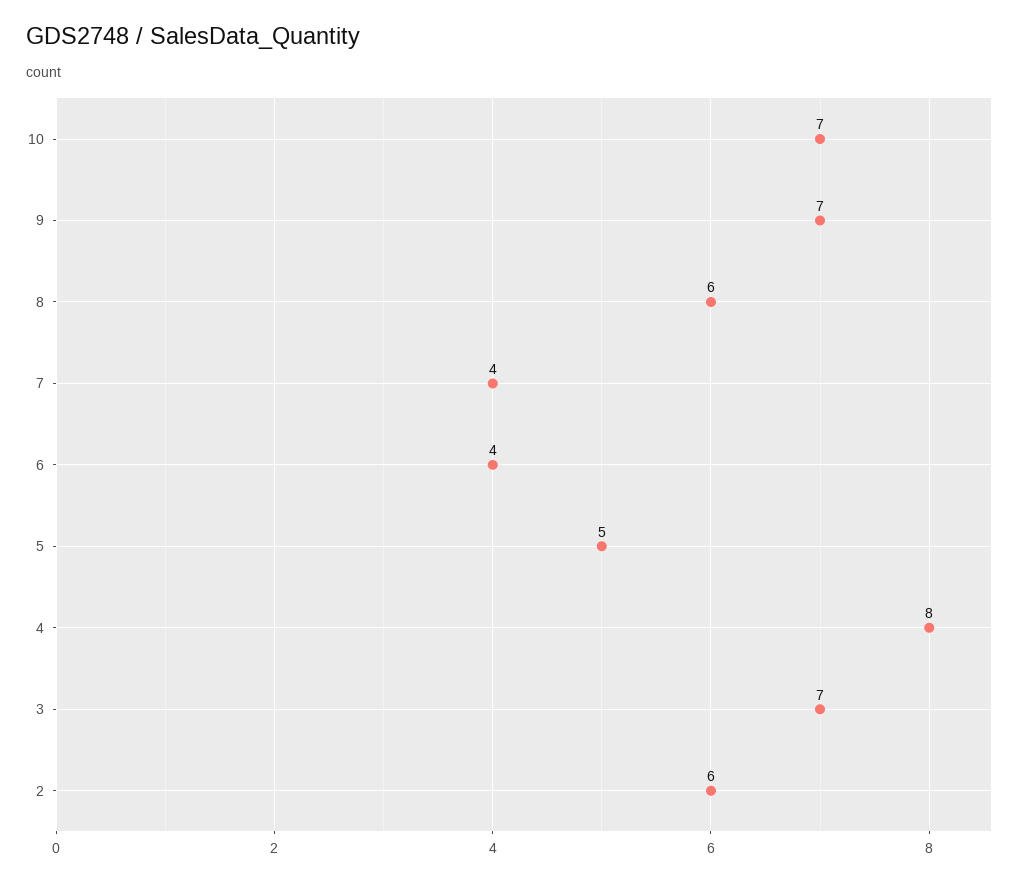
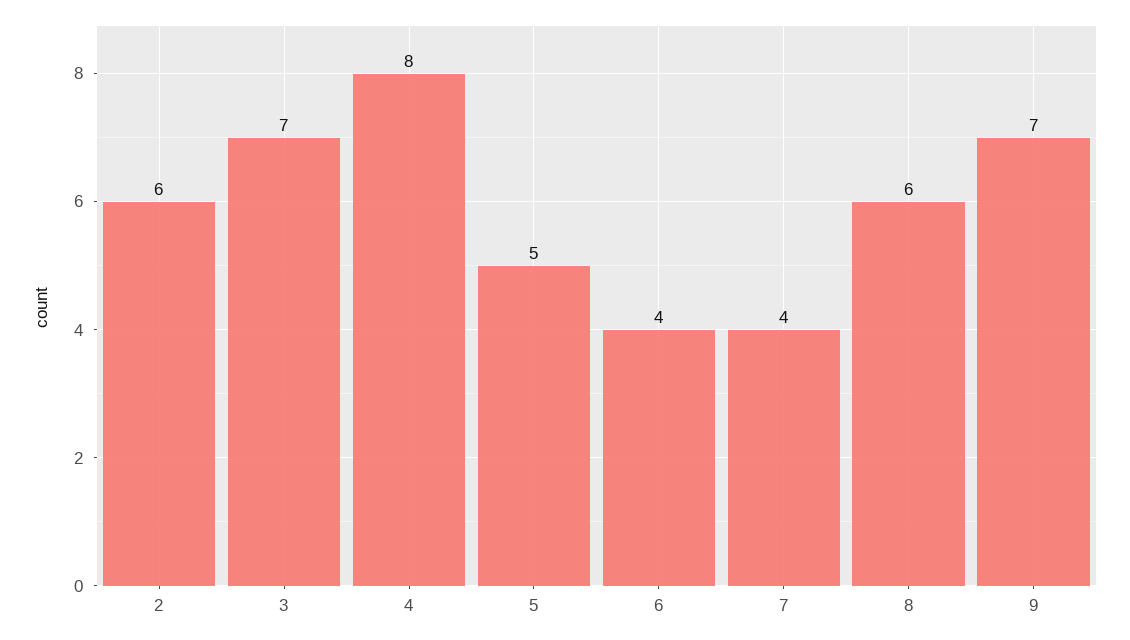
10: 7 -> none

